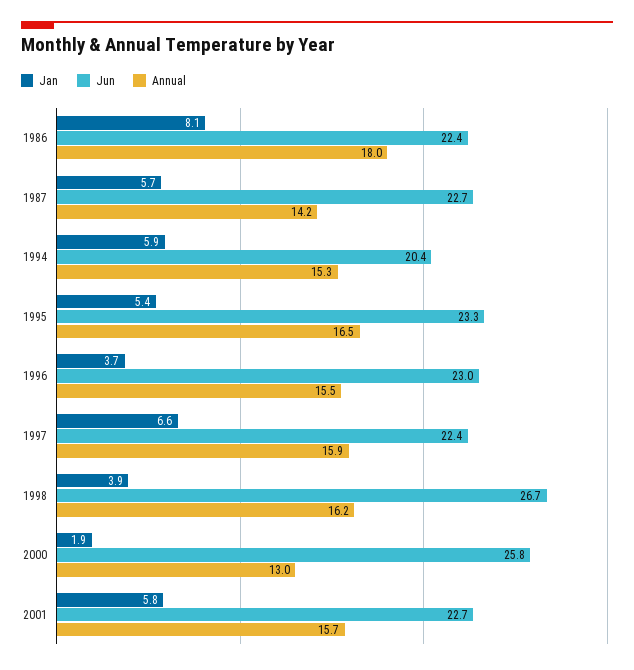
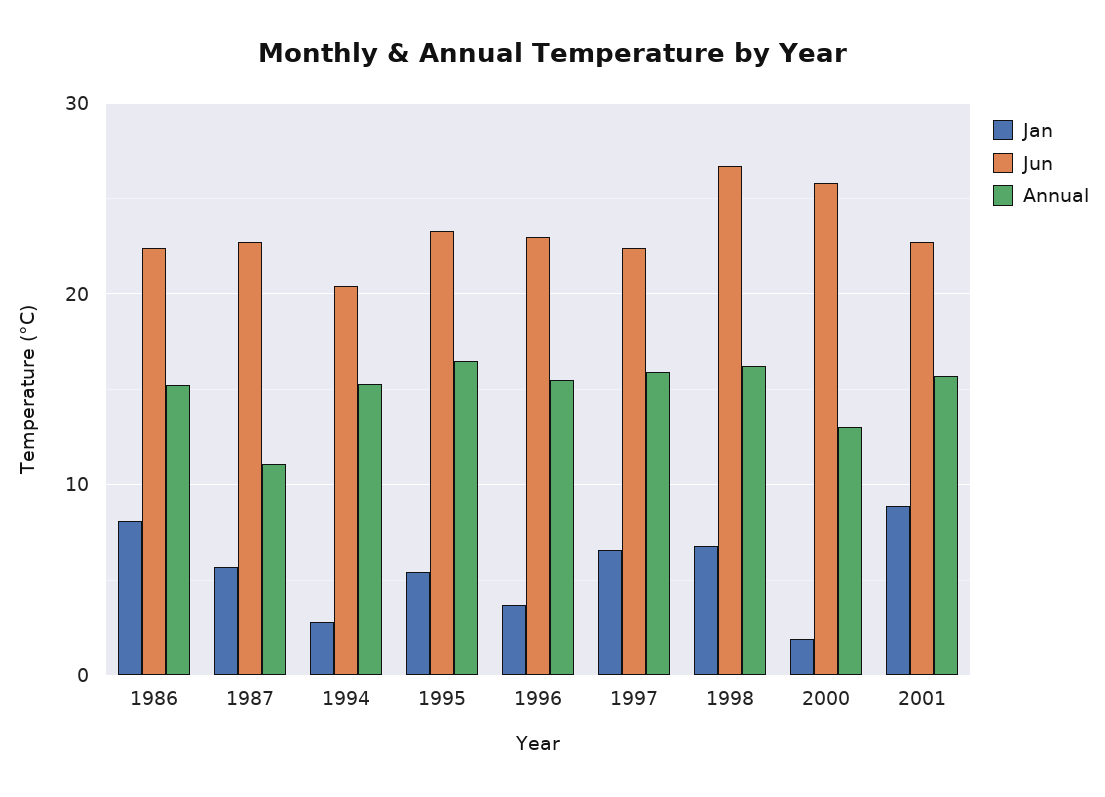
Annual, 1986: 18 -> 15
Annual, 1987: 14.2 -> 11
Jan, 1994: 5.9 -> 3
Jan, 1998: 3.9 -> 7
Jan, 2001: 5.8 -> 9

